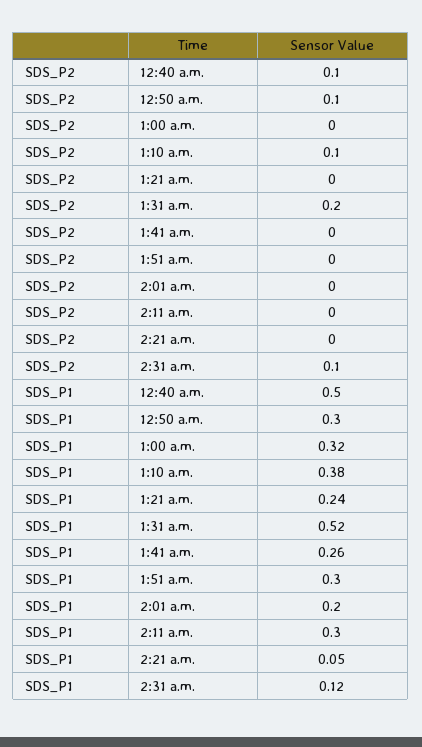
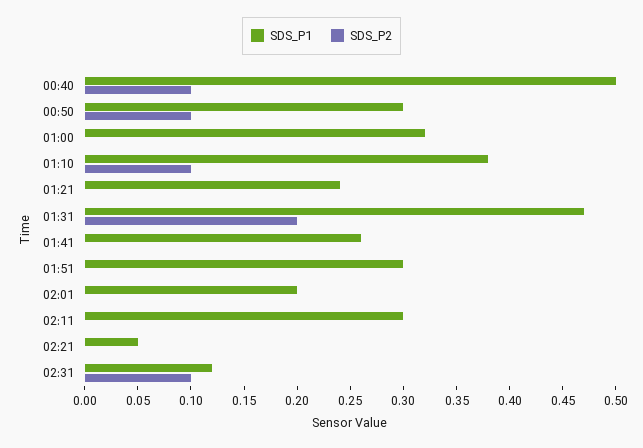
SDS_P1, 1:31 a.m.: 0.52 -> 0.47

